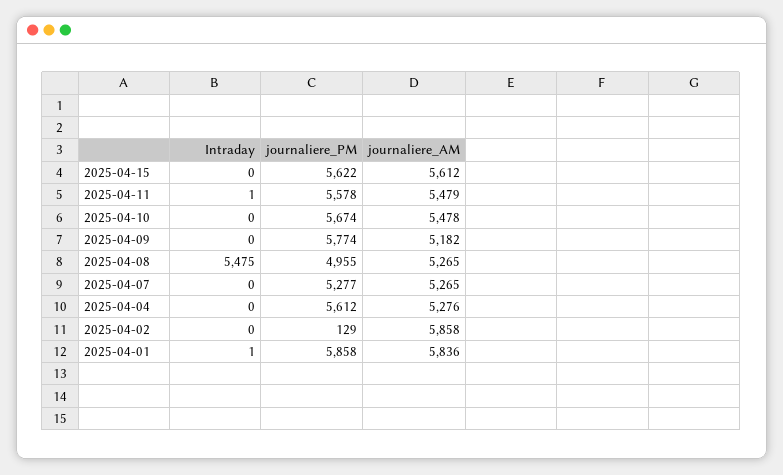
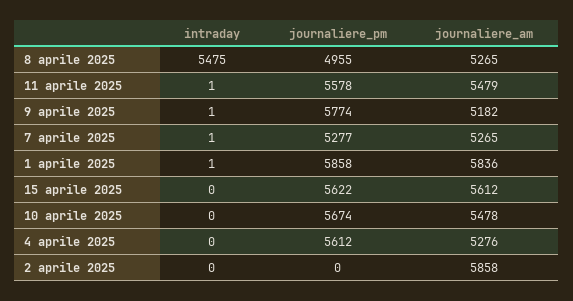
Intraday, 2025-04-09: 0 -> 1
Intraday, 2025-04-07: 0 -> 1
journaliere_PM, 2025-04-02: 129 -> 0

